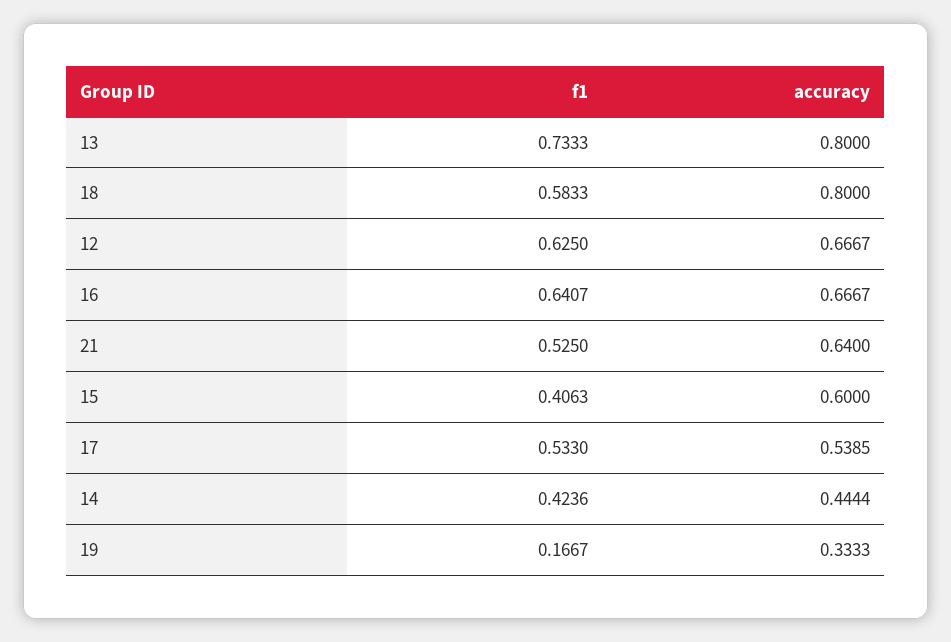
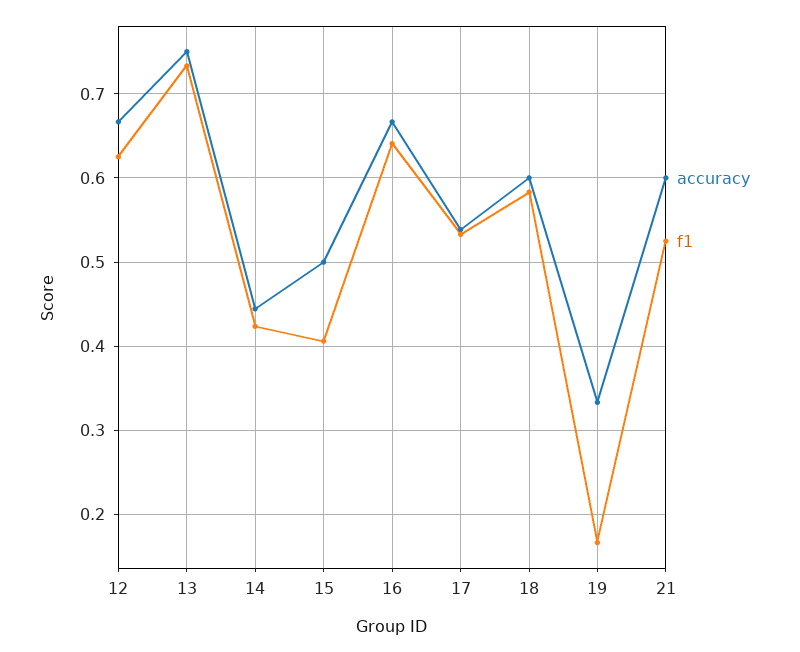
accuracy, 13: 0.8 -> 0.75
accuracy, 18: 0.8 -> 0.6
accuracy, 21: 0.64 -> 0.6
accuracy, 15: 0.6 -> 0.5

